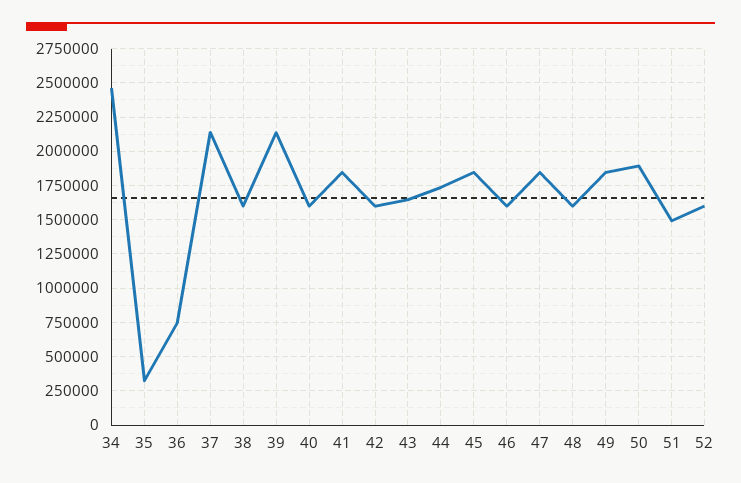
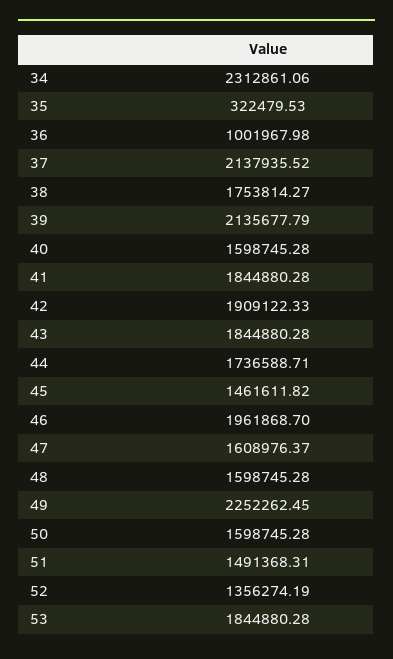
34: 2450000 -> 2312861.06
36: 750000 -> 1001967.98
38: 1600000 -> 1753814.27
42: 1600000 -> 1909122.33
43: 1650000 -> 1844880.28
45: 1850000 -> 1461611.82
46: 1600000 -> 1961868.7
47: 1850000 -> 1608976.37
49: 1850000 -> 2252262.45
50: 1900000 -> 1598745.28
52: 1600000 -> 1356274.19
53: none -> 1844880.28

